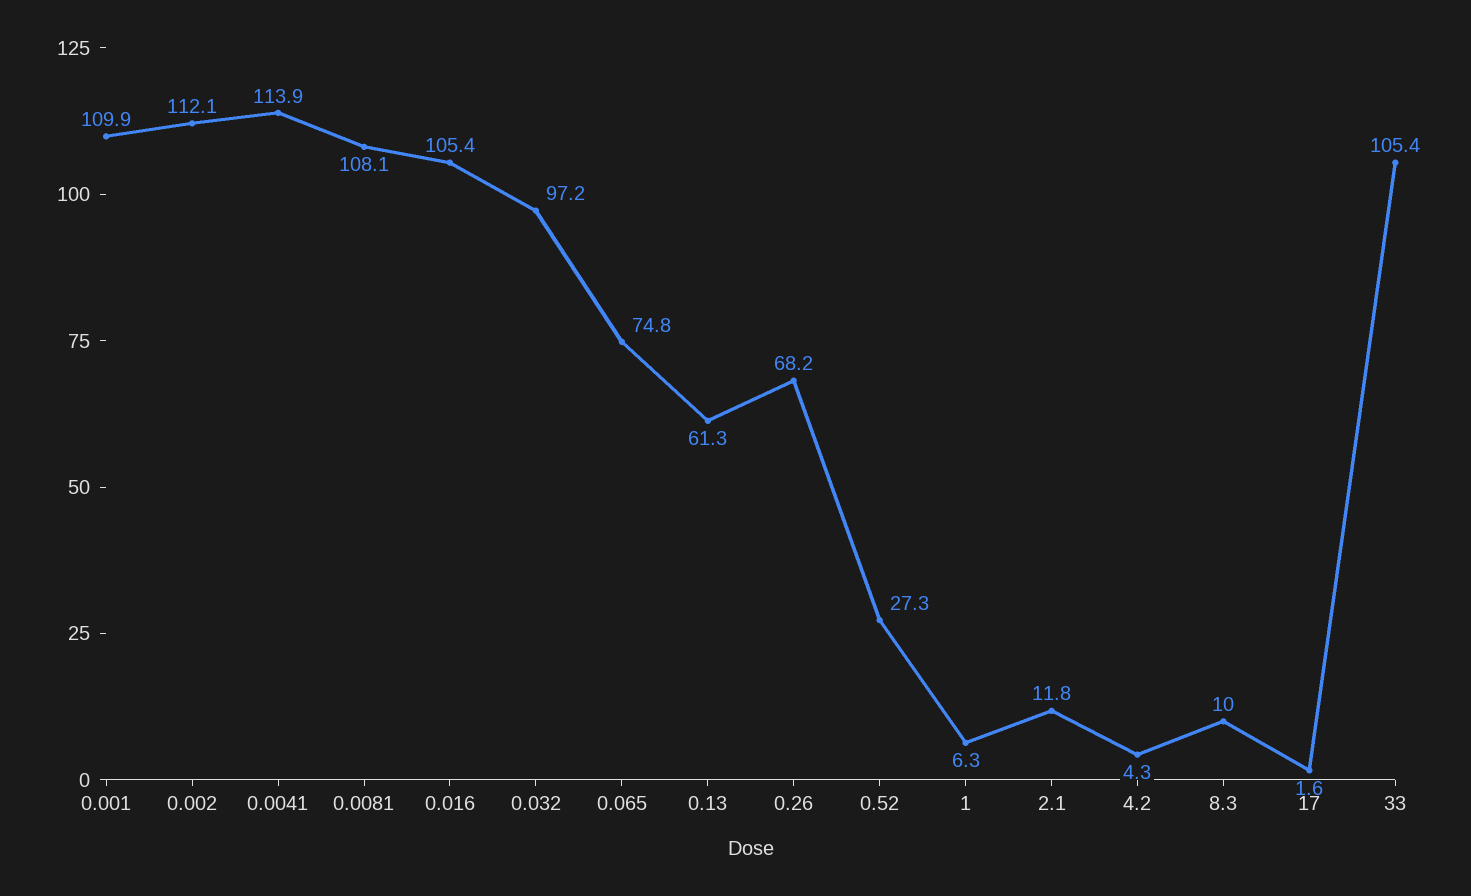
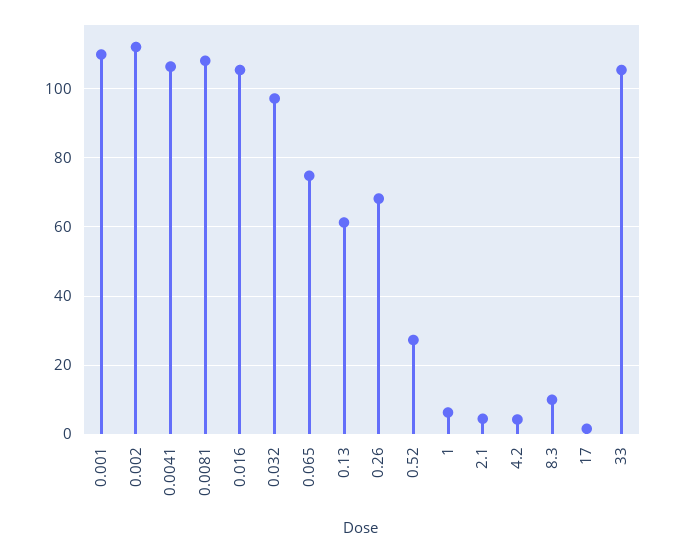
0.0041: 113.9 -> 106
2.1: 11.8 -> 4

